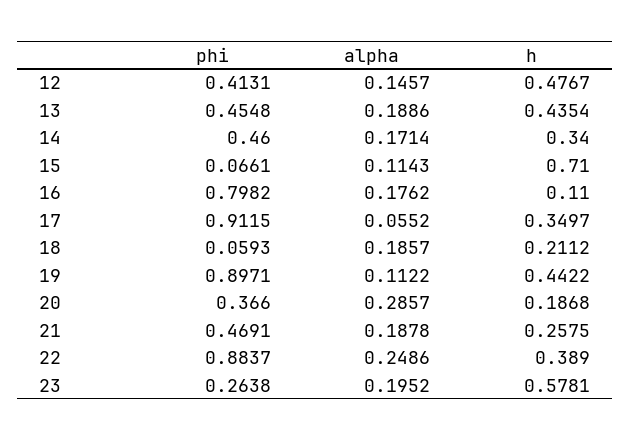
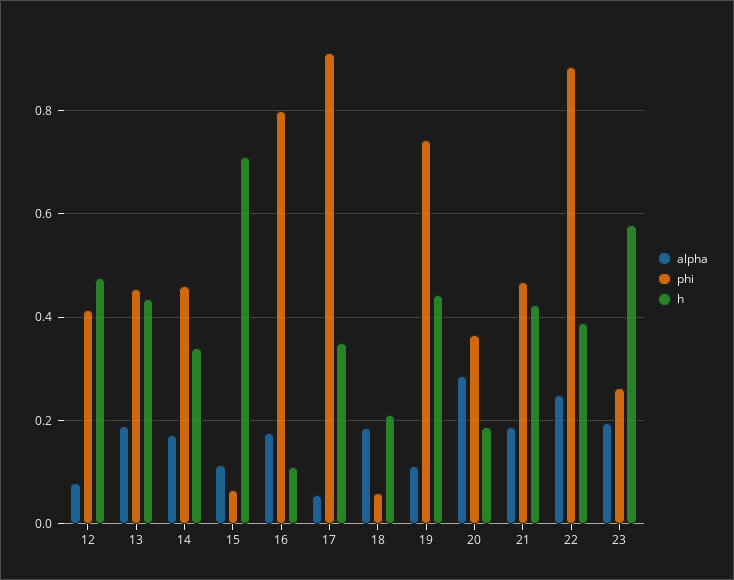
alpha, 12: 0.1457 -> 0.08
phi, 19: 0.8971 -> 0.74
h, 21: 0.2575 -> 0.42

